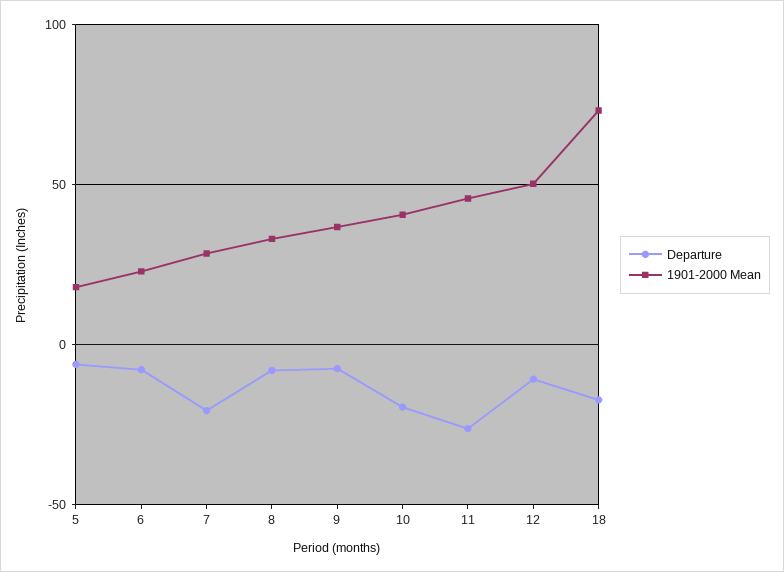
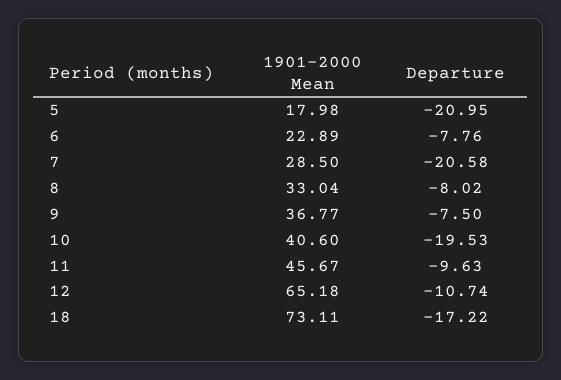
Departure, 5: -5 -> -20.95
Departure, 11: -25 -> -9.63
1901-2000 Mean, 12: 50 -> 65.18

